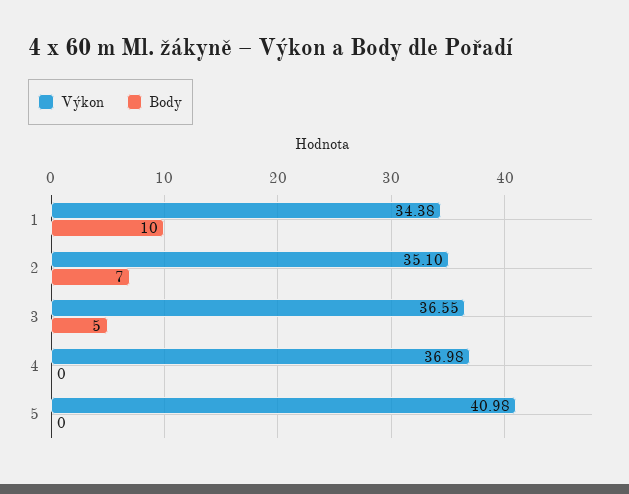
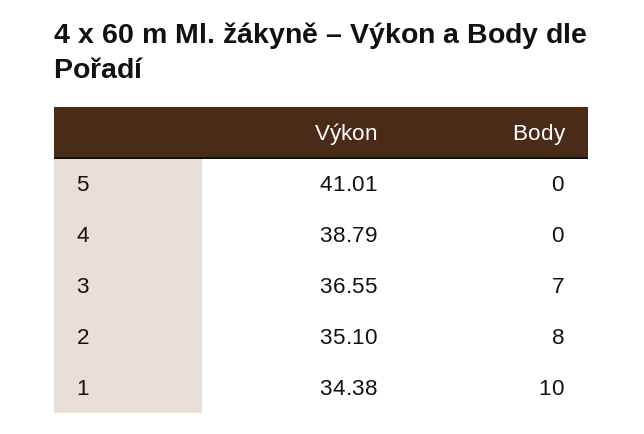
Body, 2: 7 -> 8
Body, 3: 5 -> 7
Výkon, 4: 36.98 -> 38.79
Výkon, 5: 40.98 -> 41.01

